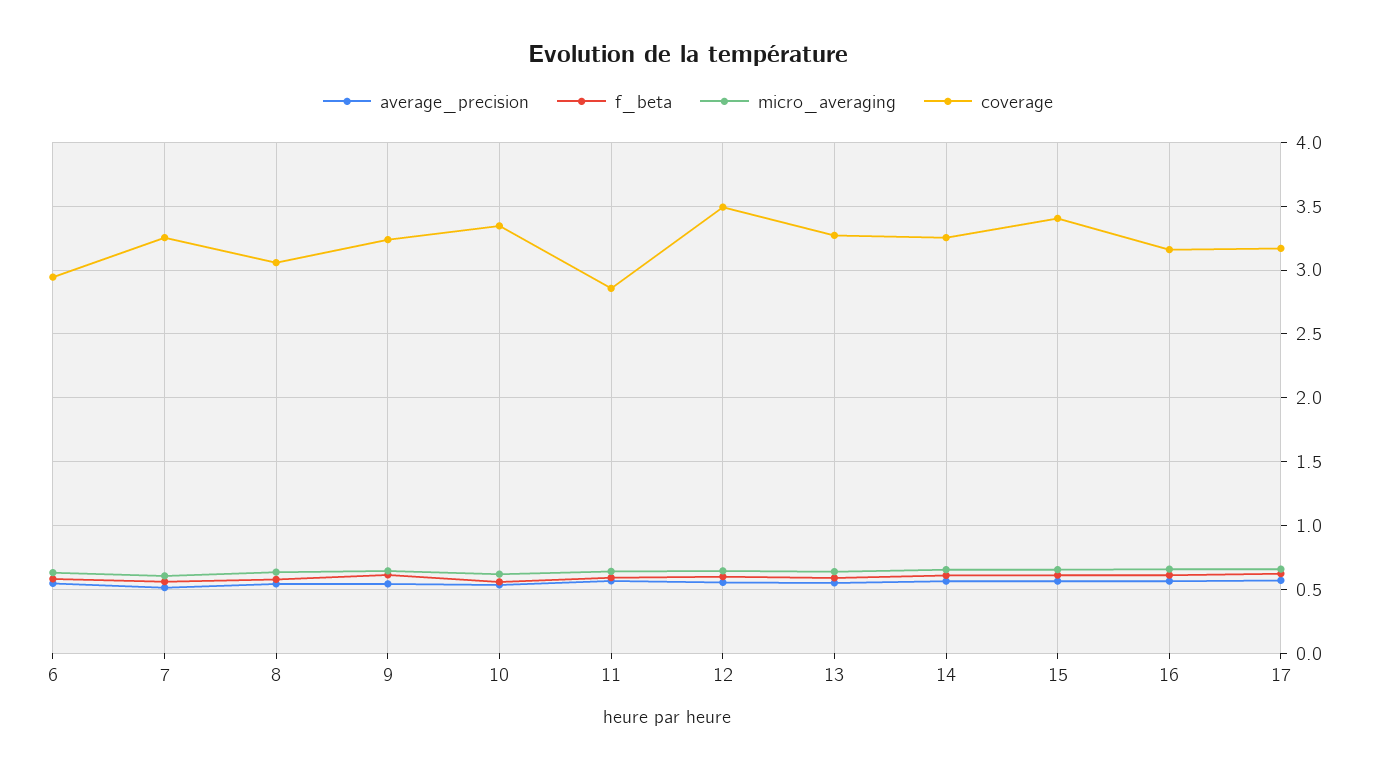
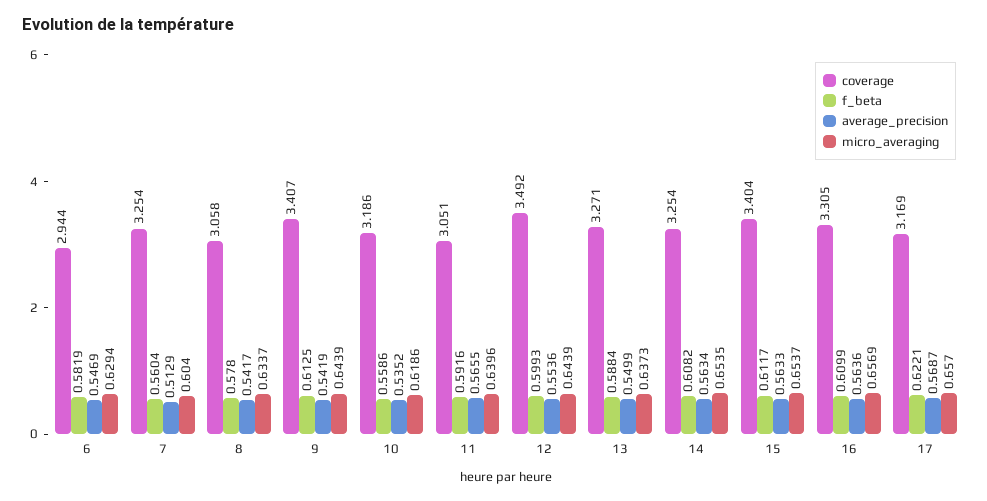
coverage, 9: 3.25 -> 3.407
coverage, 10: 3.35 -> 3.186
coverage, 11: 2.85 -> 3.051
coverage, 16: 3.15 -> 3.305

